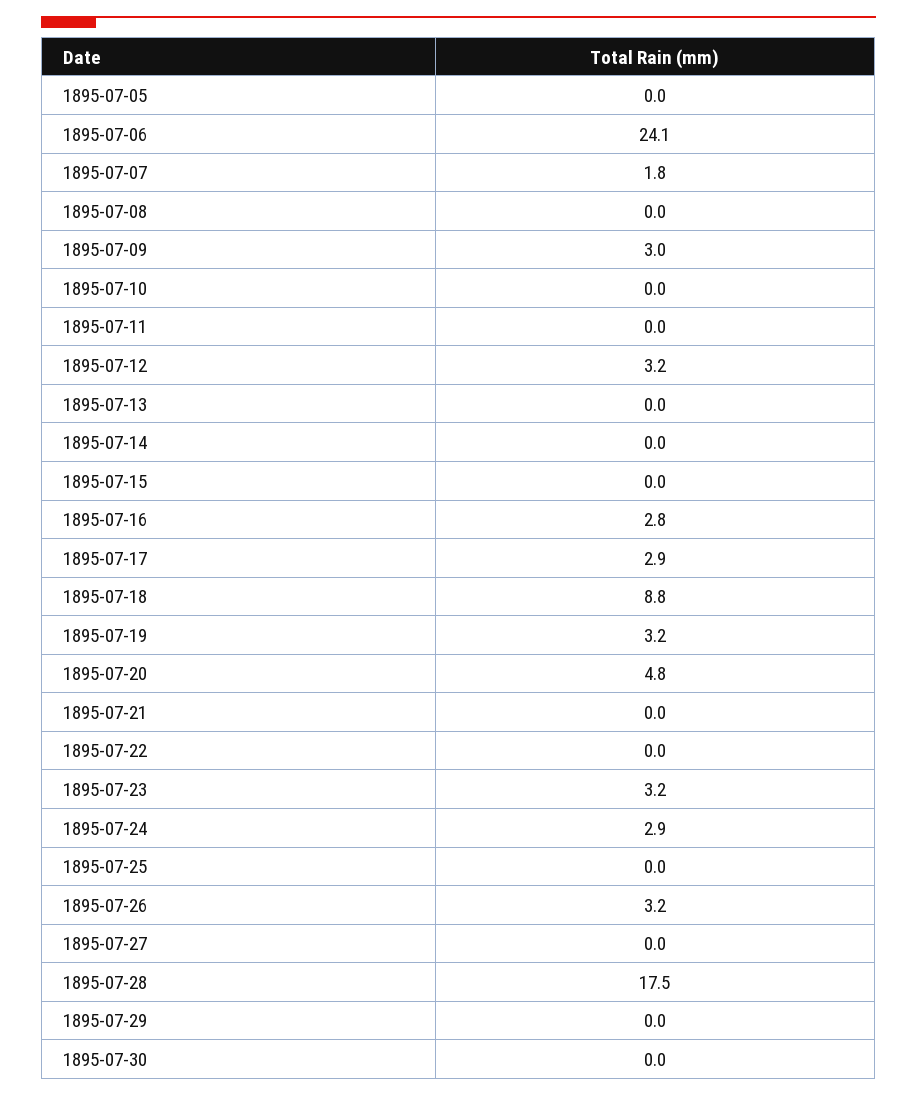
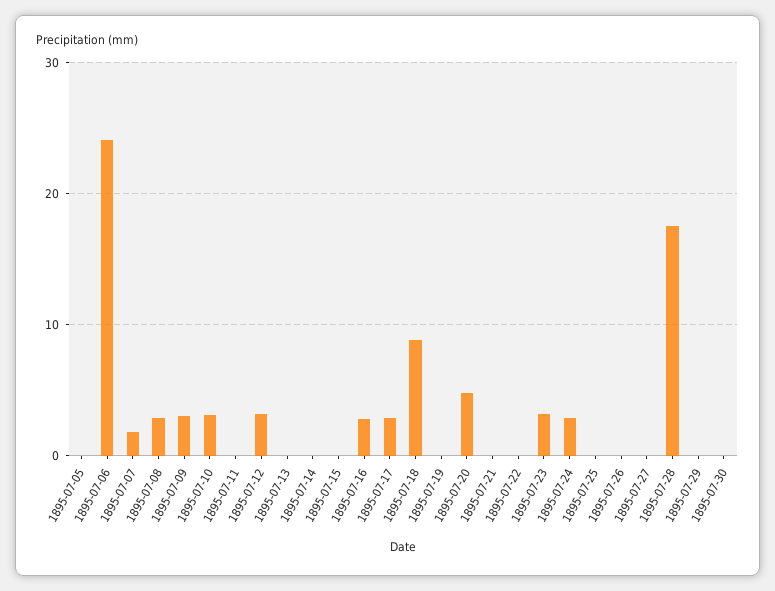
1895-07-08: 0 -> 3
1895-07-10: 0 -> 3
1895-07-19: 3.2 -> 0
1895-07-26: 3.2 -> 0

